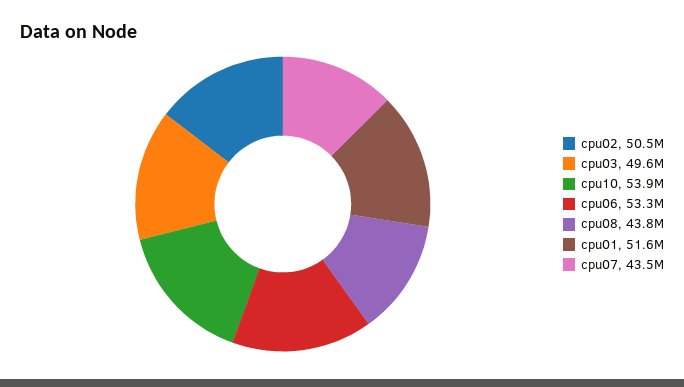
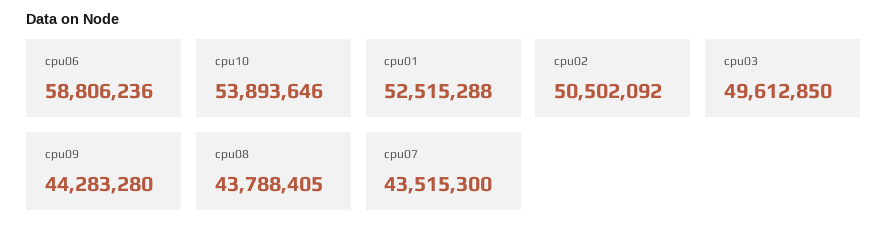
cpu06: 53300000 -> 58806236
cpu01: 51600000 -> 52515288
cpu09: none -> 44283280

